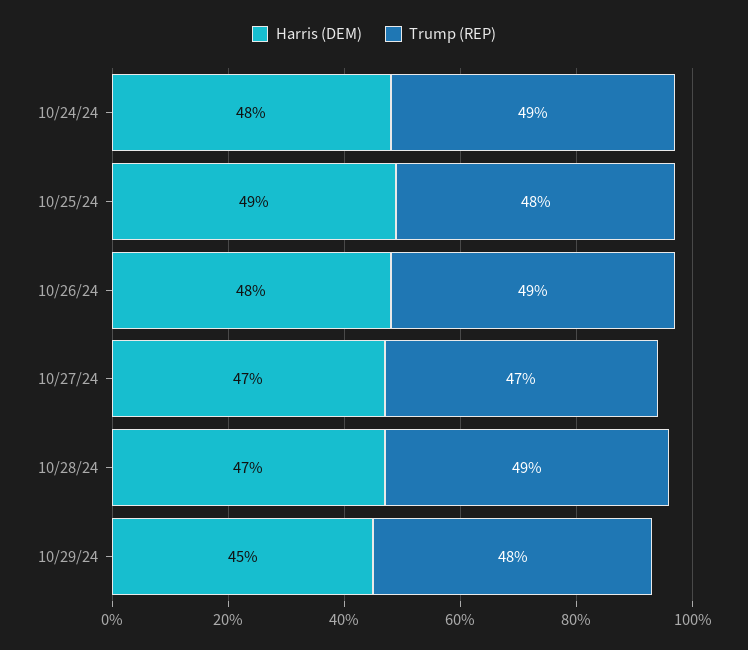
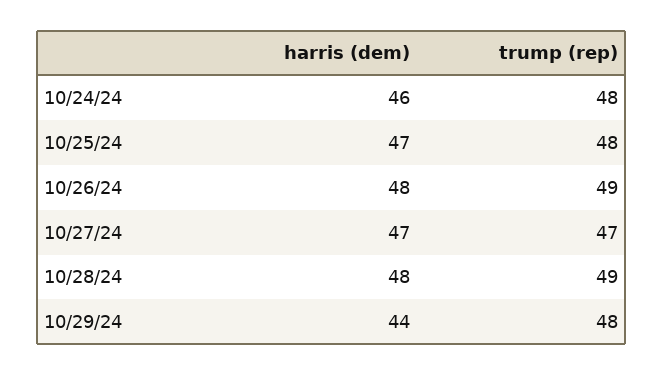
Harris (DEM), 10/24/24: 48 -> 46
Trump (REP), 10/24/24: 49 -> 48
Harris (DEM), 10/25/24: 49 -> 47
Harris (DEM), 10/28/24: 47 -> 48
Harris (DEM), 10/29/24: 45 -> 44

